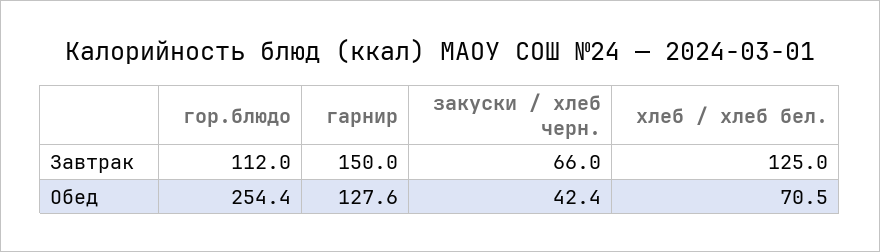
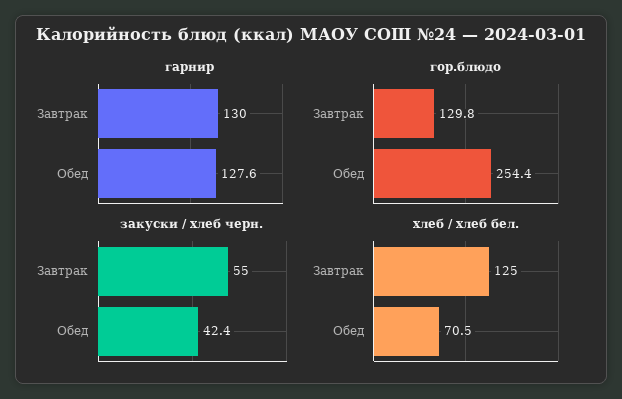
гор.блюдо, Завтрак: 112 -> 129.8
гарнир, Завтрак: 150 -> 130
закуски / хлеб черн., Завтрак: 66 -> 55

